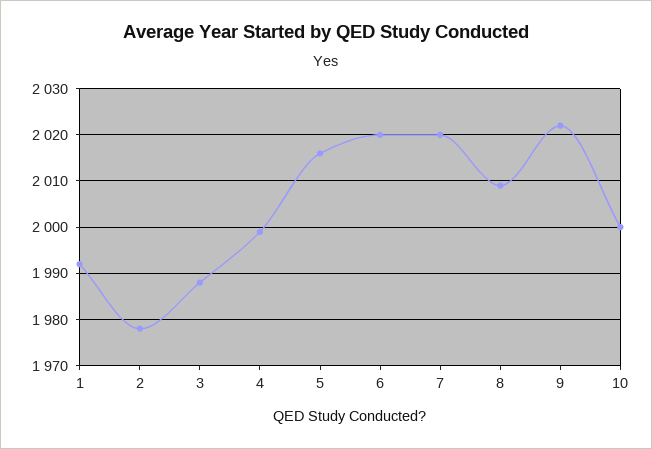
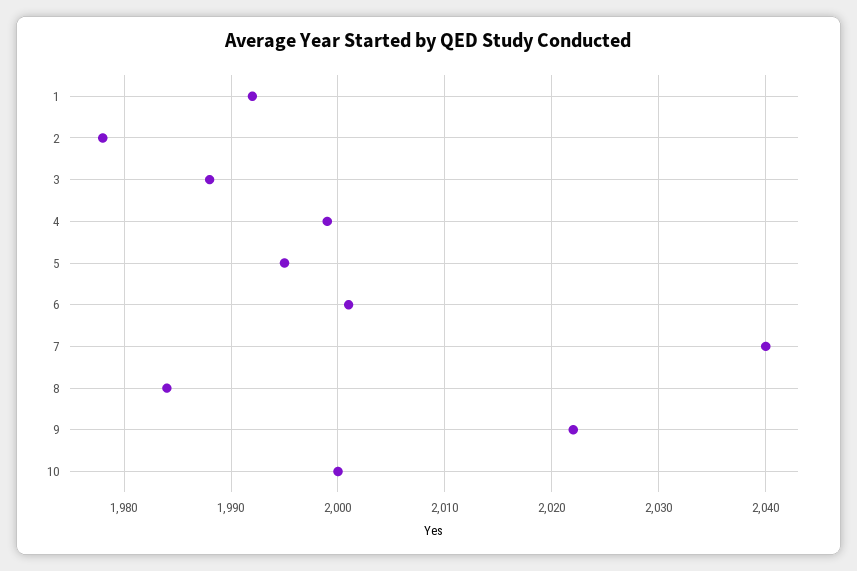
5: 2015 -> 1995
6: 2020 -> 2001
7: 2020 -> 2040
8: 2010 -> 1984

